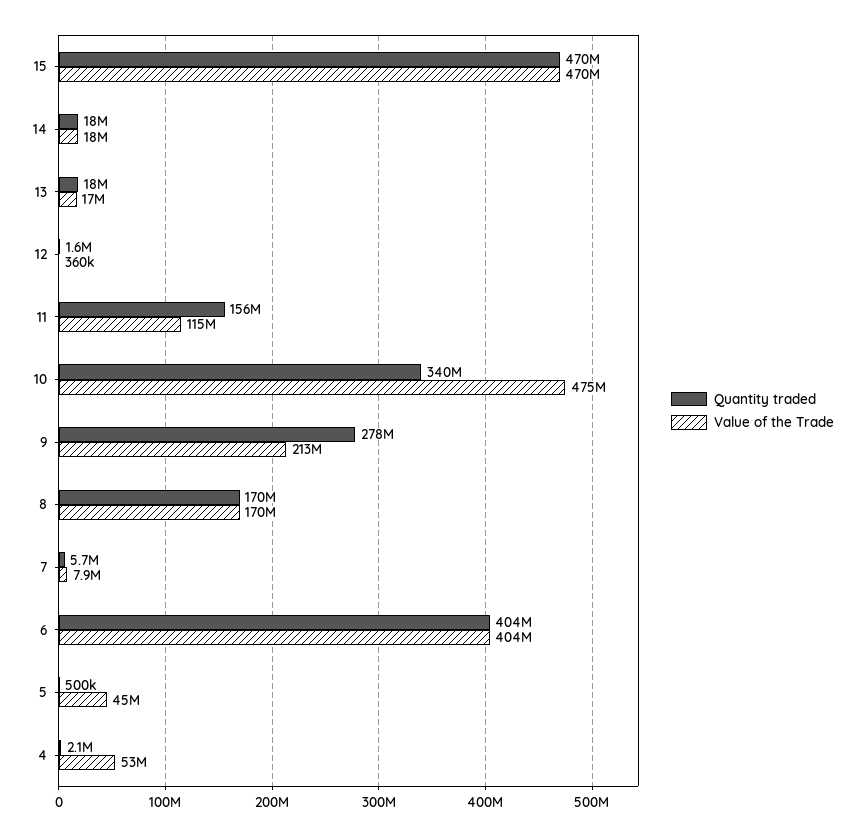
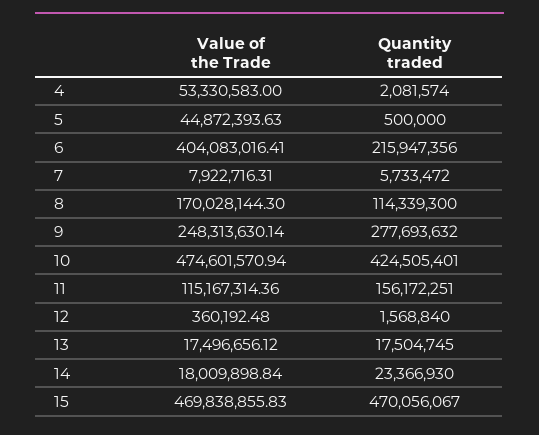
Quantity traded, 14: 18000000 -> 23366930
Quantity traded, 10: 340000000 -> 424505401
Value of the Trade, 9: 213000000 -> 248313630.14
Quantity traded, 8: 170000000 -> 114339300
Quantity traded, 6: 404000000 -> 215947356

